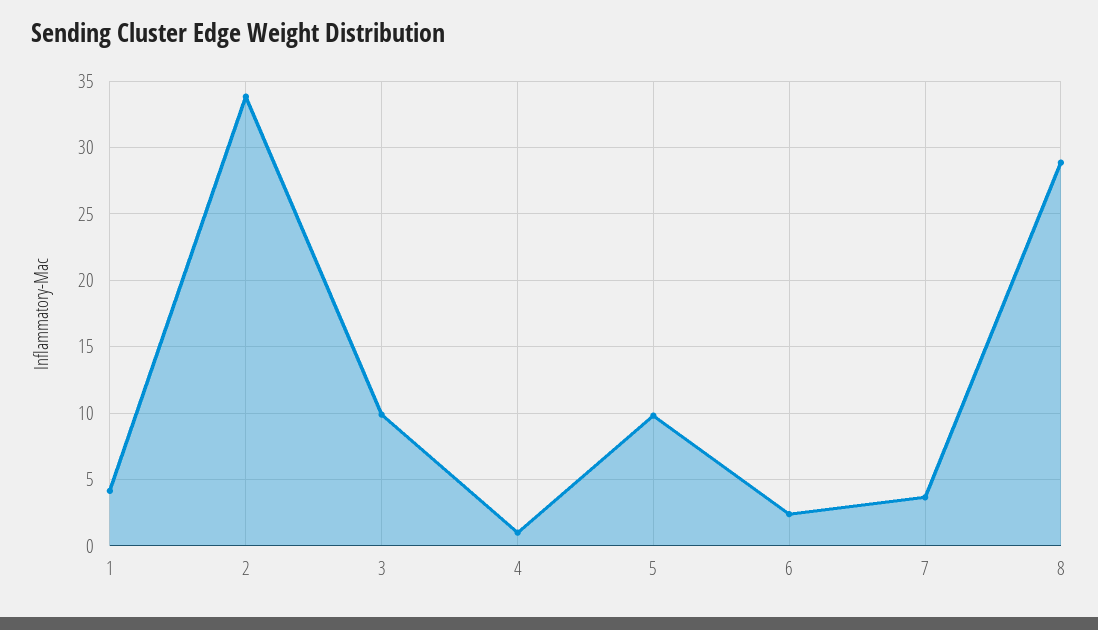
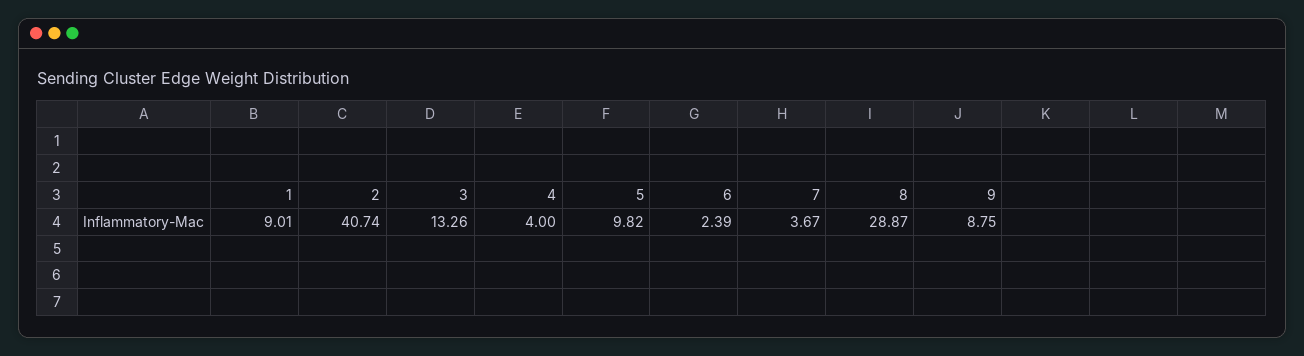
1: 4 -> 9.01
2: 34 -> 40.74
3: 10 -> 13.26
4: 1 -> 4
9: none -> 8.75

